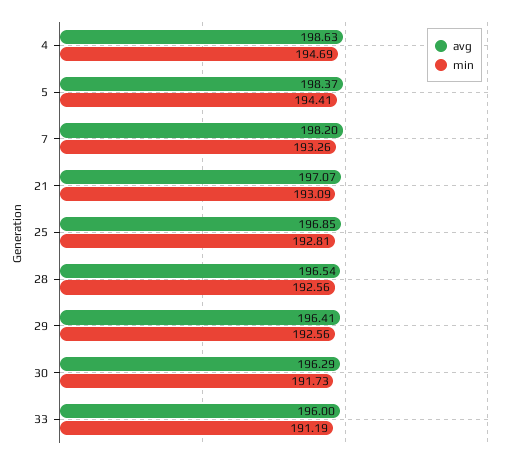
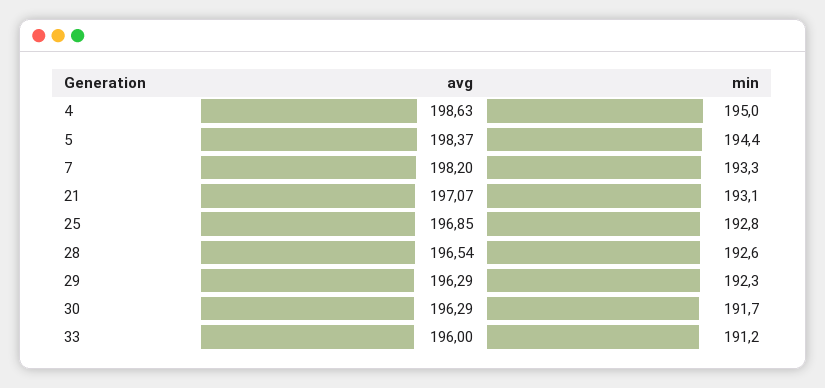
min, 4: 194.69 -> 195
avg, 29: 196.41 -> 196.29
min, 29: 192.56 -> 192.3

